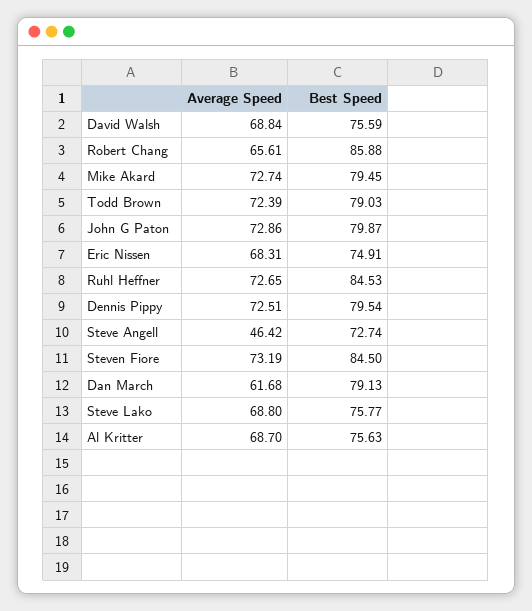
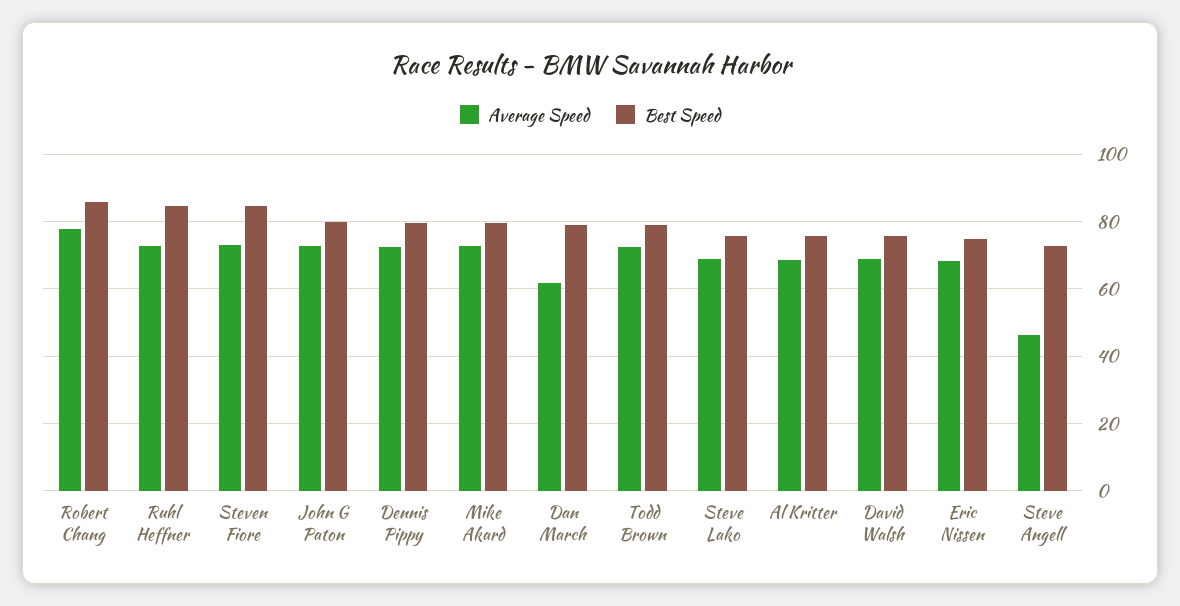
Average Speed, Robert Chang: 65.61 -> 78

